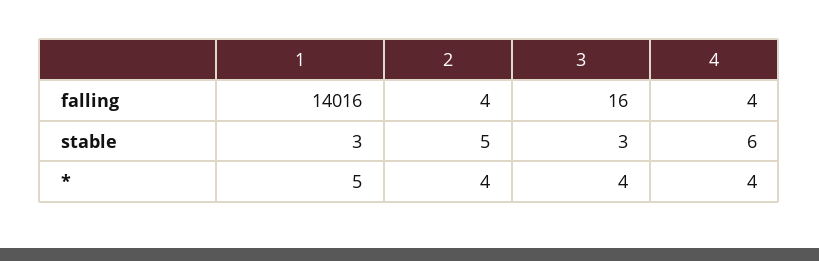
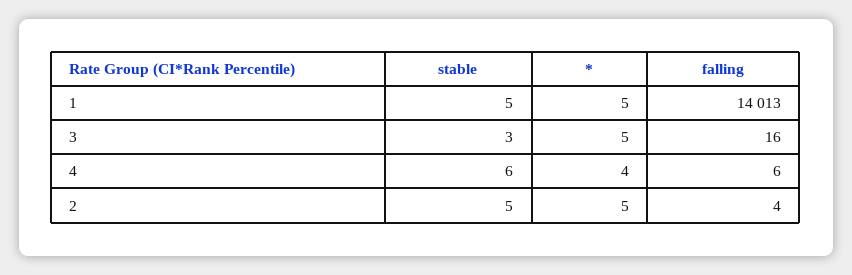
1, falling: 14016 -> 14013
4, falling: 4 -> 6
1, stable: 3 -> 5
2, *: 4 -> 5
3, *: 4 -> 5

